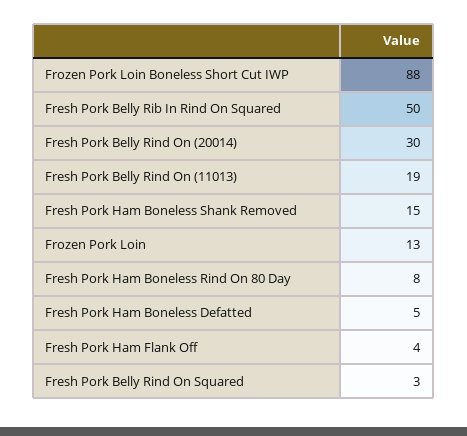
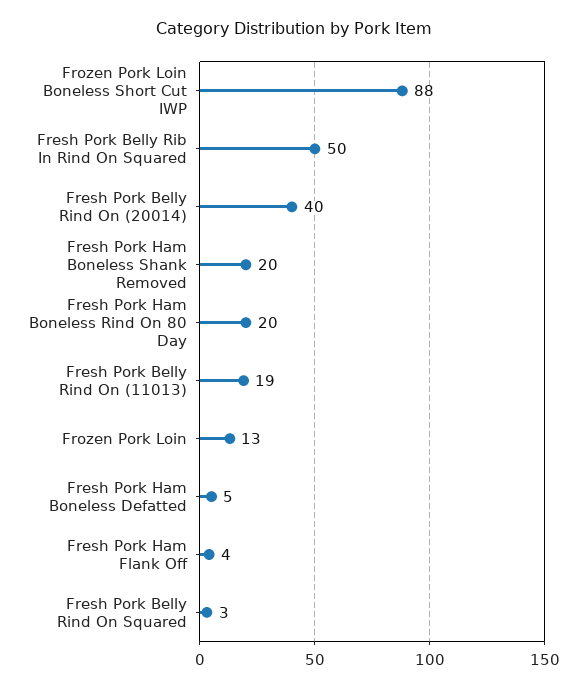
Fresh Pork Belly Rind On (20014): 30 -> 40
Fresh Pork Ham Boneless Shank Removed: 15 -> 20
Fresh Pork Ham Boneless Rind On 80 Day: 8 -> 20

